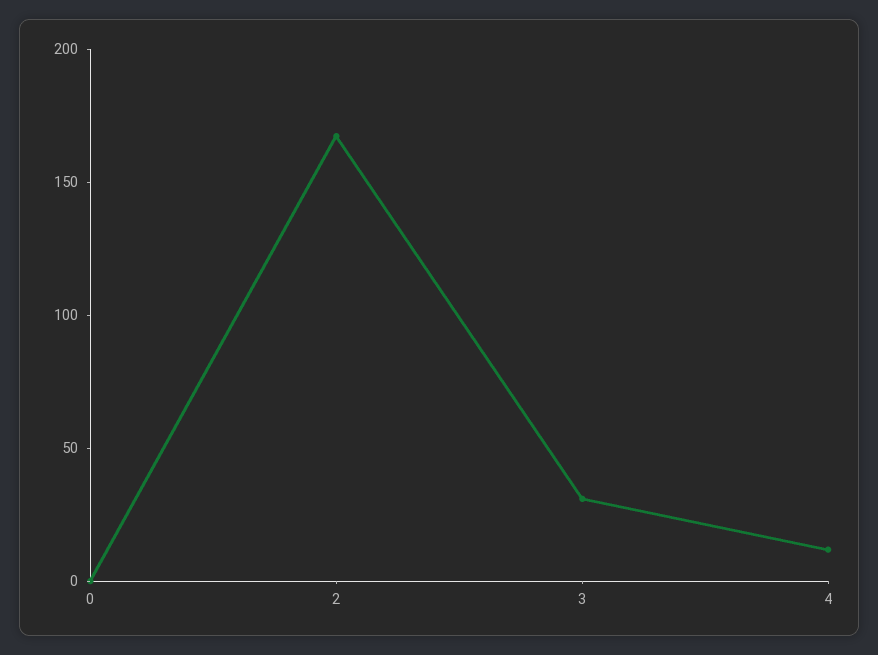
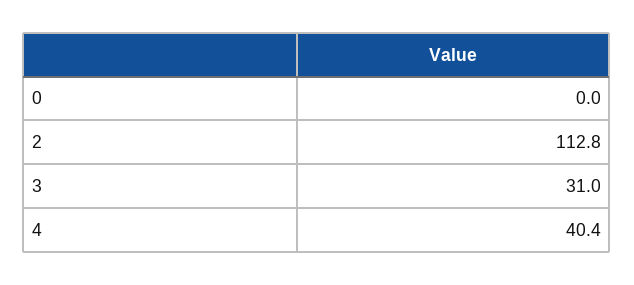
2: 170 -> 112.8
4: 10 -> 40.4

